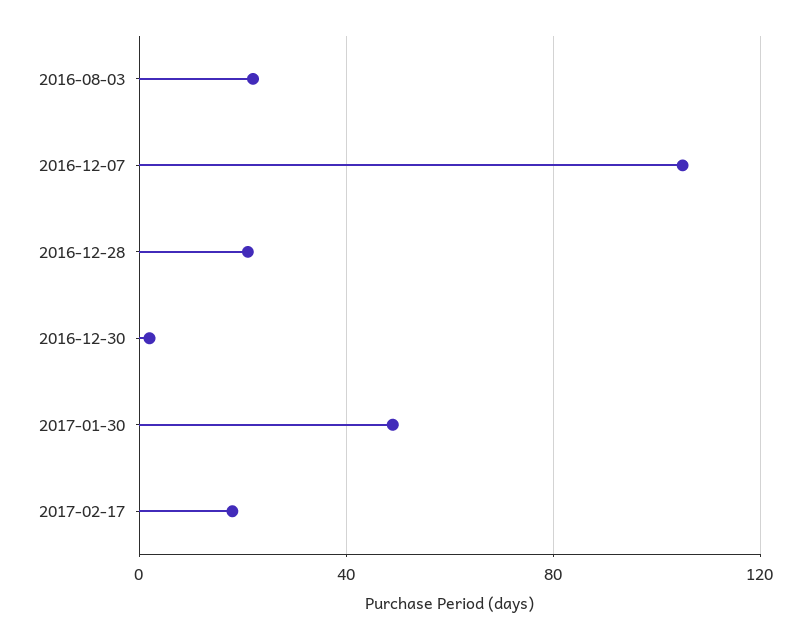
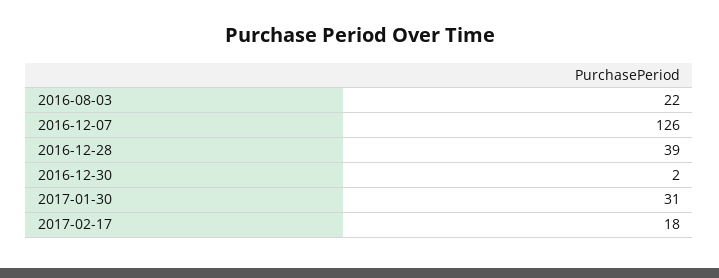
2016-12-07: 105 -> 126
2016-12-28: 20 -> 39
2017-01-30: 50 -> 31

